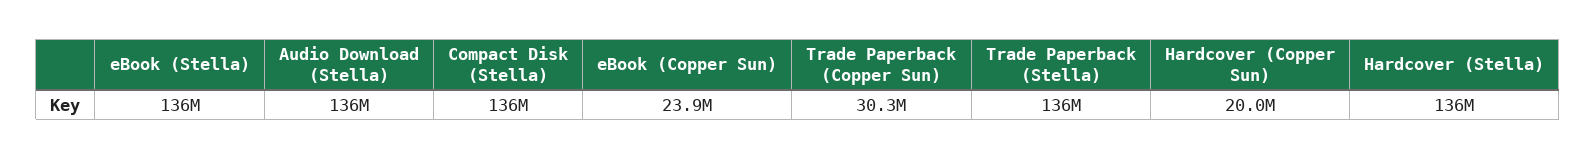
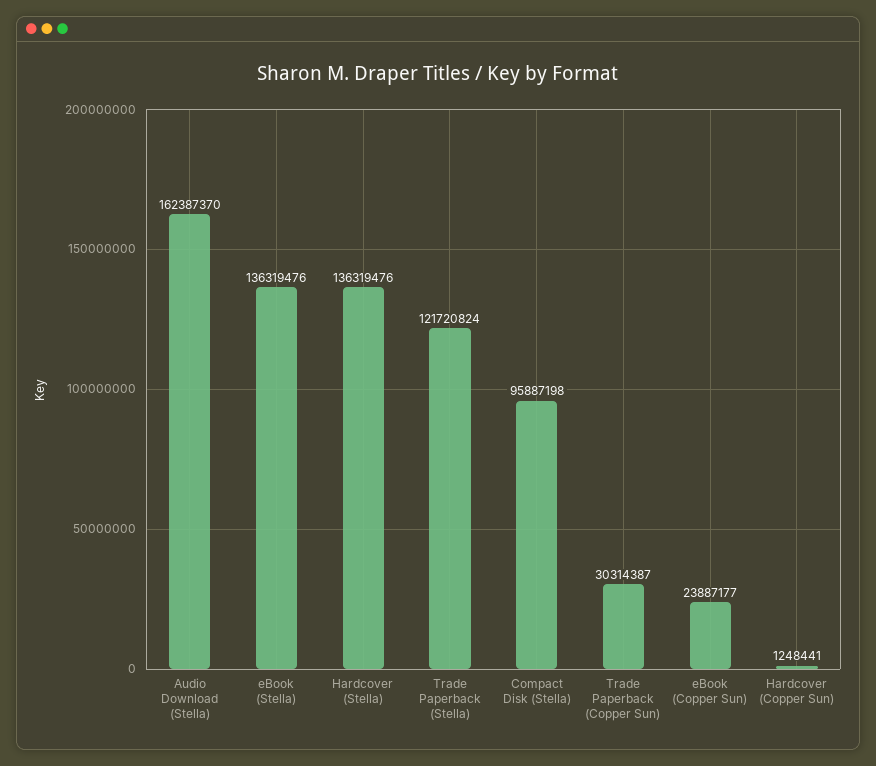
Audio Download (Stella): 136000000 -> 162387370
Compact Disk (Stella): 136000000 -> 95887198
Trade Paperback (Stella): 136000000 -> 121720824
Hardcover (Copper Sun): 20000000 -> 1248441

